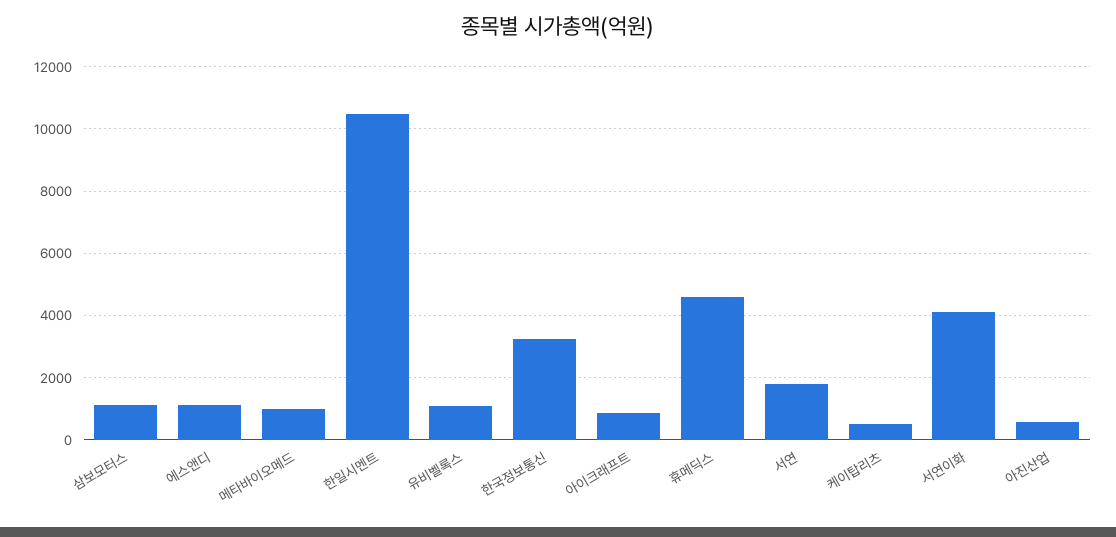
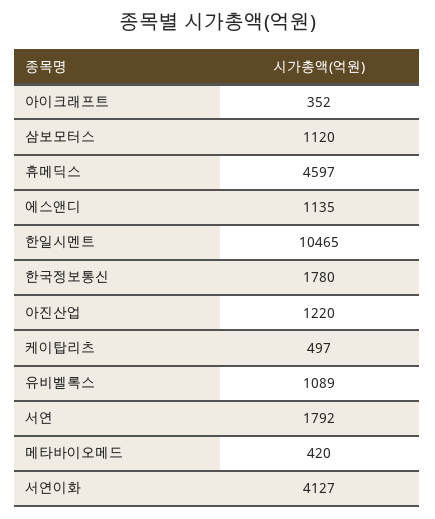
메타바이오메드: 1000 -> 420
한국정보통신: 3200 -> 1780
아이크래프트: 800 -> 352
아진산업: 600 -> 1220

